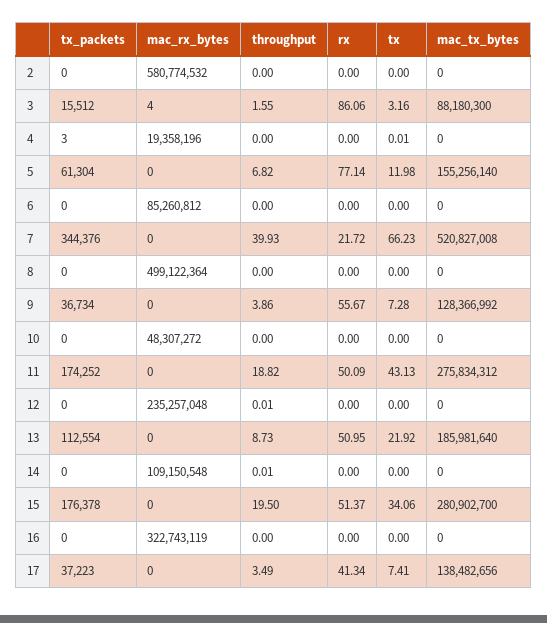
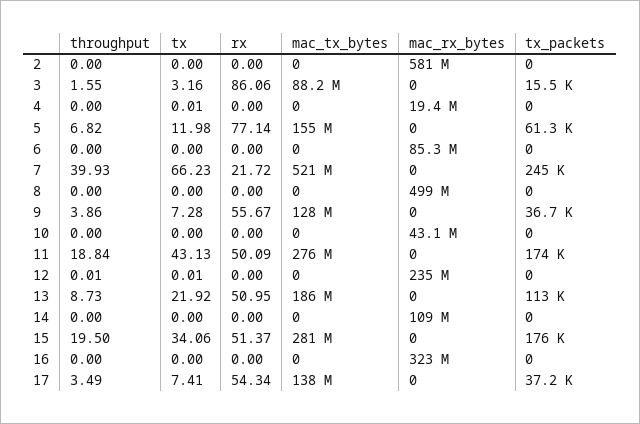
mac_rx_bytes, 3: 4 -> 0
tx_packets, 4: 3 -> 0
tx_packets, 7: 344376 -> 245000
mac_rx_bytes, 10: 48307272 -> 43100000
throughput, 11: 18.82 -> 18.84
tx, 12: 0 -> 0.01
throughput, 14: 0.01 -> 0
rx, 17: 41.34 -> 54.34

